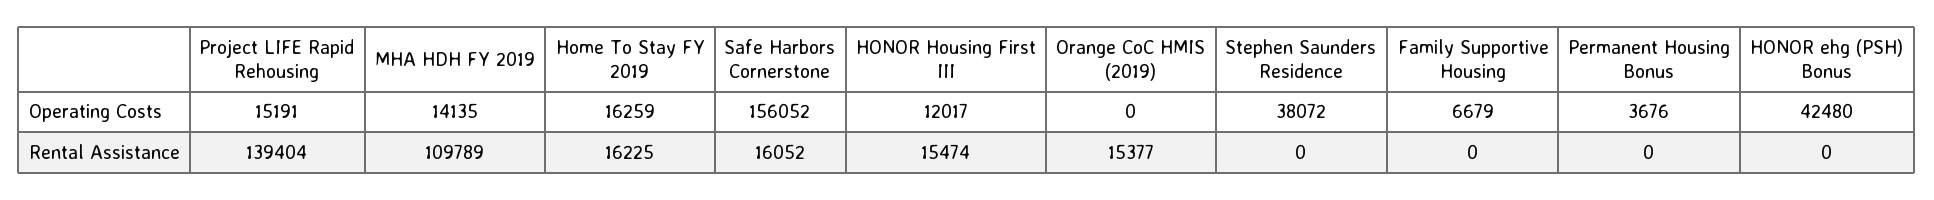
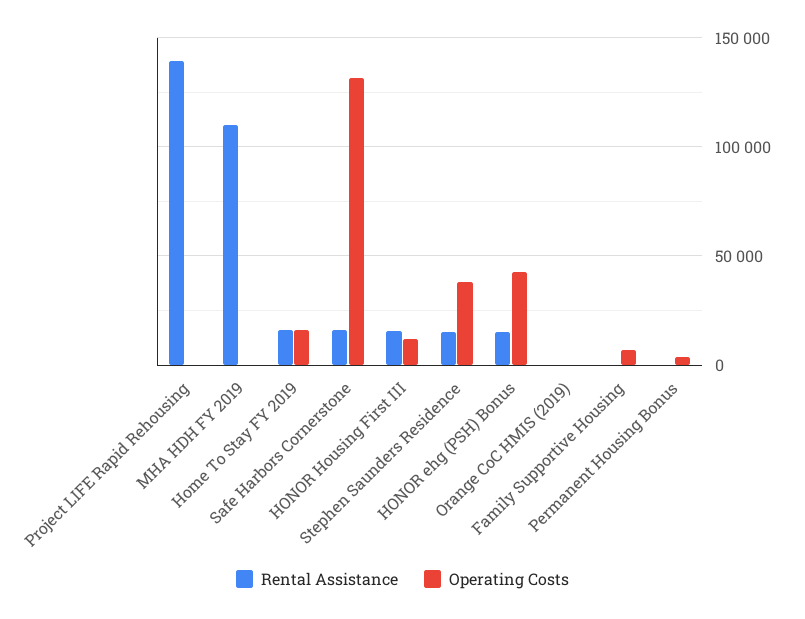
Operating Costs, Project LIFE Rapid Rehousing: 15191 -> 0
Operating Costs, MHA HDH FY 2019: 14135 -> 0
Operating Costs, Safe Harbors Cornerstone: 156052 -> 130000
Rental Assistance, Orange CoC HMIS (2019): 15377 -> 0
Rental Assistance, Stephen Saunders Residence: 0 -> 15000
Rental Assistance, HONOR ehg (PSH) Bonus: 0 -> 15000

